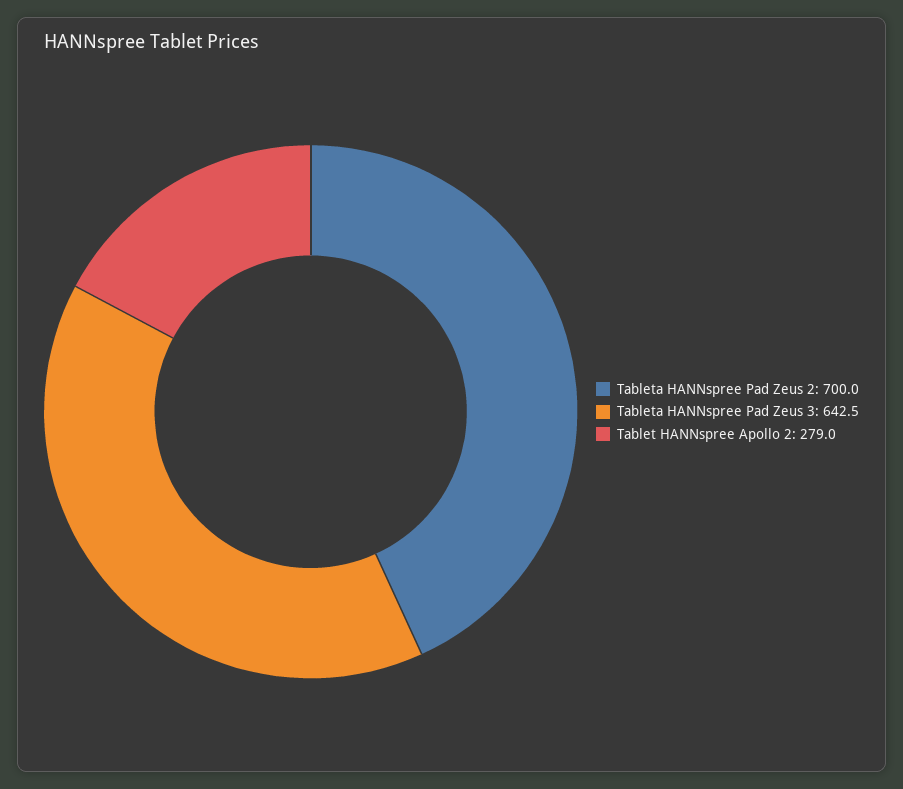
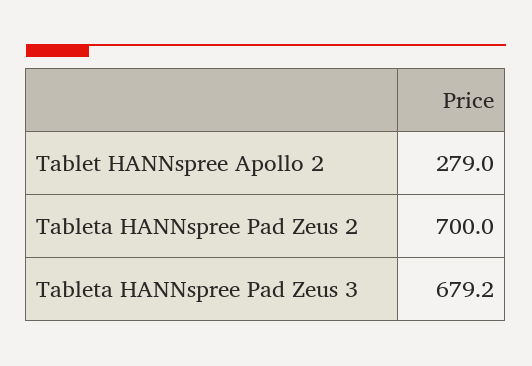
Tableta HANNspree Pad Zeus 3: 642.5 -> 679.2

